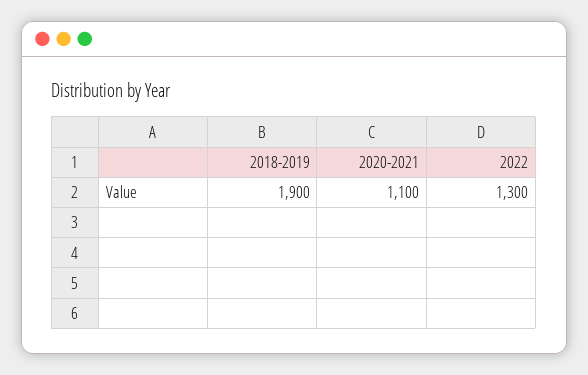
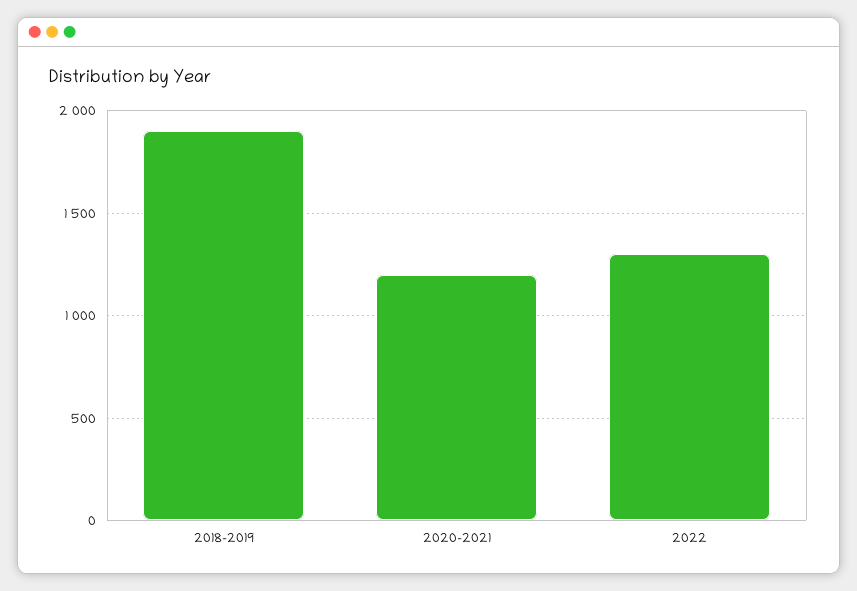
2020-2021: 1100 -> 1200

